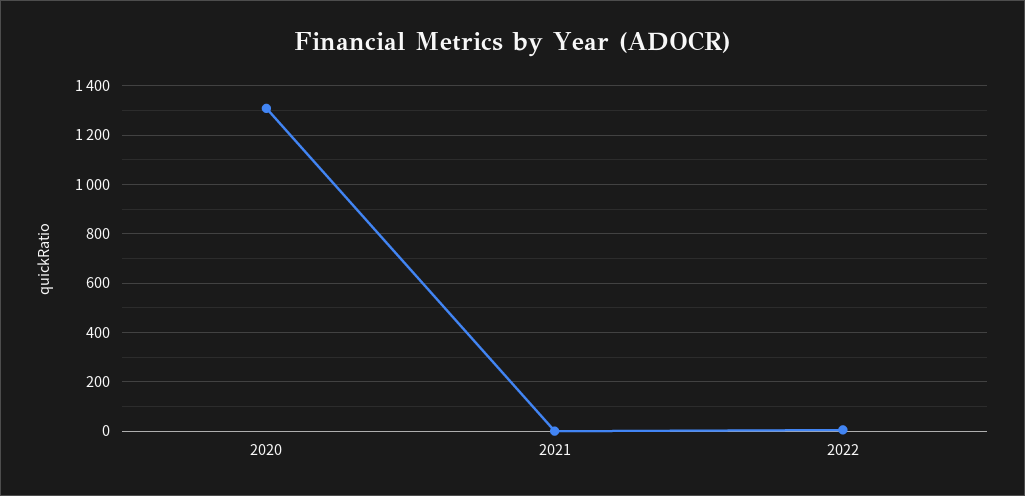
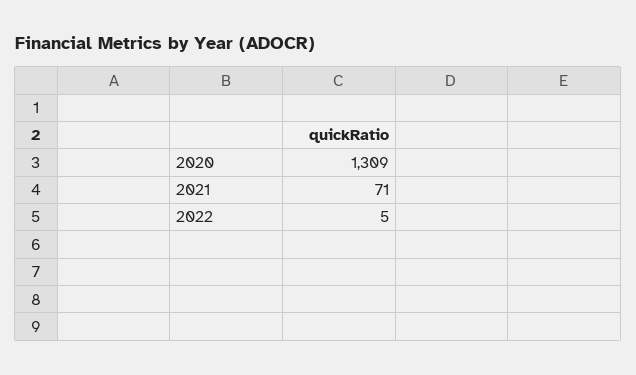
2021: 0 -> 71

